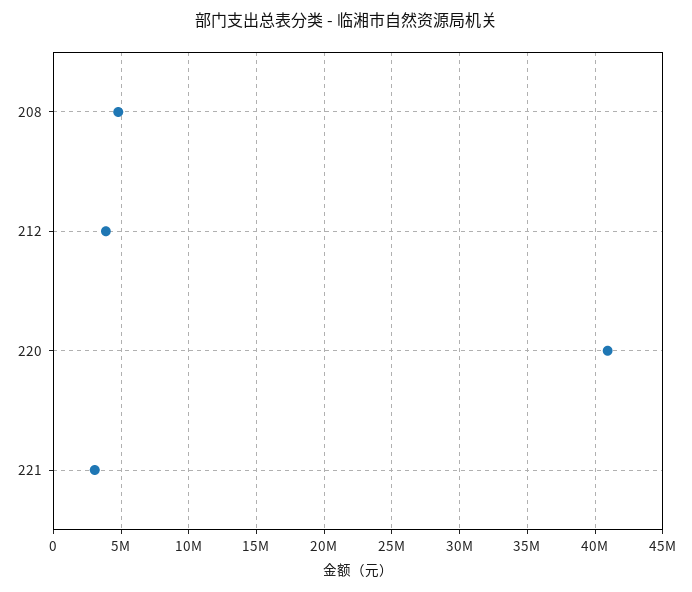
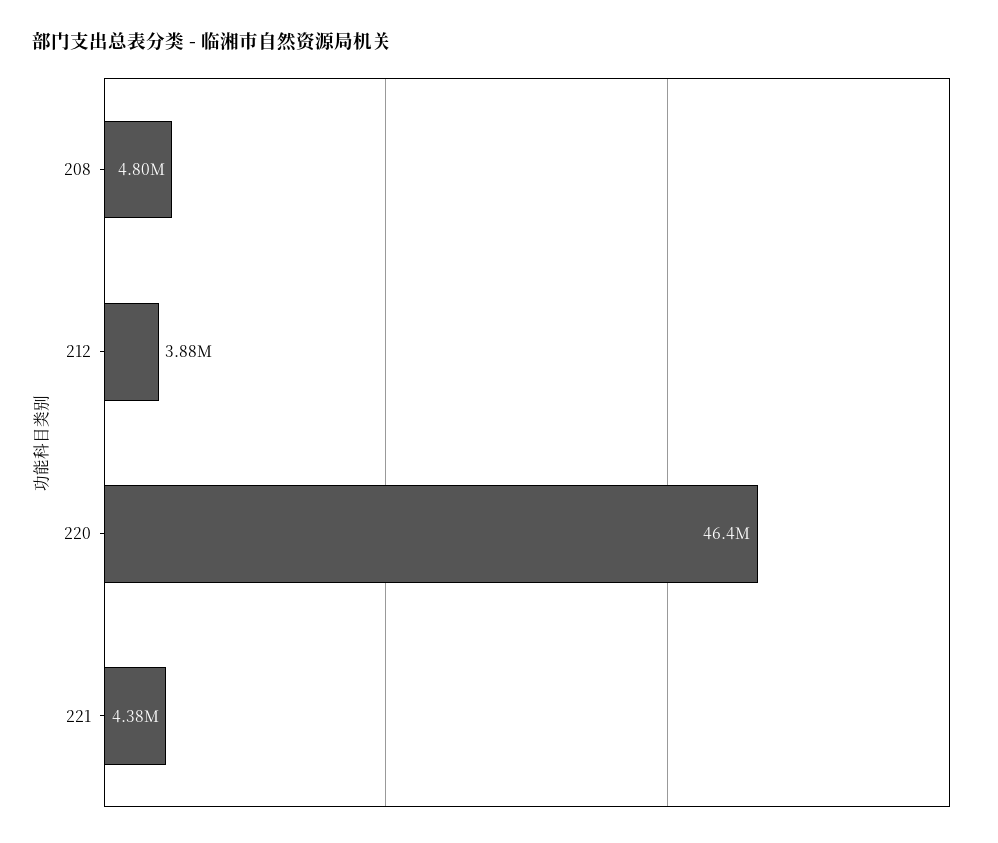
220: 41000000 -> 46400000
221: 3000000 -> 4380000

